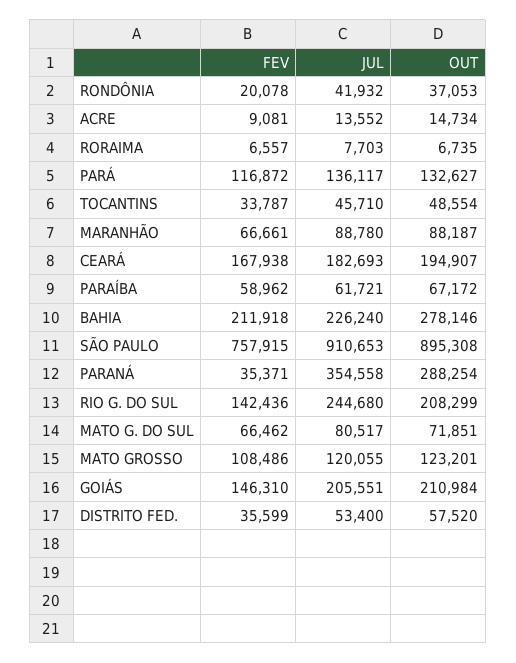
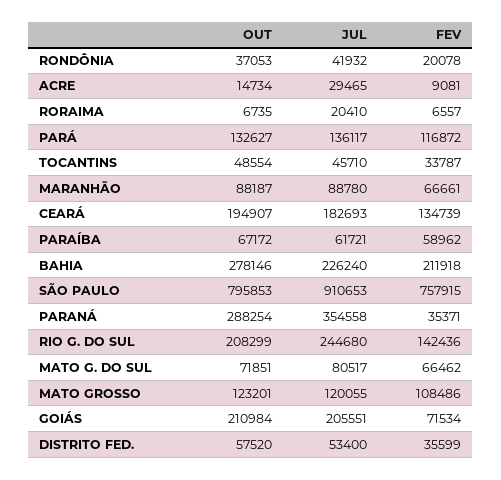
JUL, ACRE: 13552 -> 29465
JUL, RORAIMA: 7703 -> 20410
FEV, CEARÁ: 167938 -> 134739
OUT, SÃO PAULO: 895308 -> 795853
FEV, GOIÁS: 146310 -> 71534

